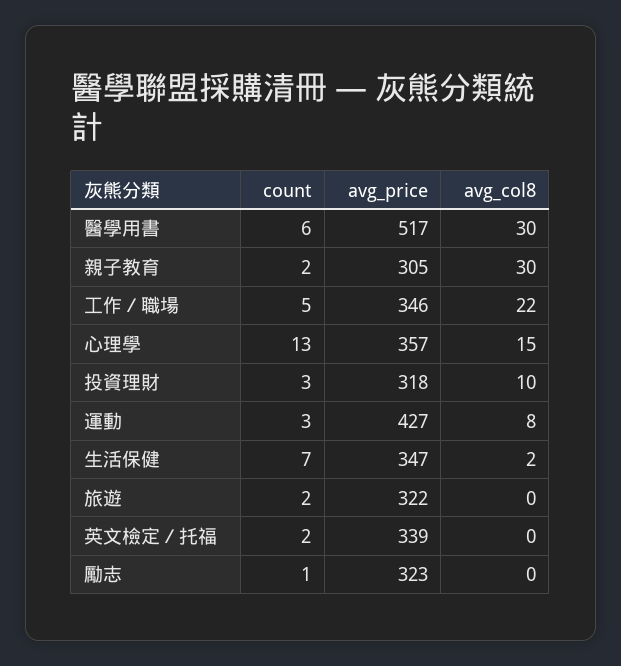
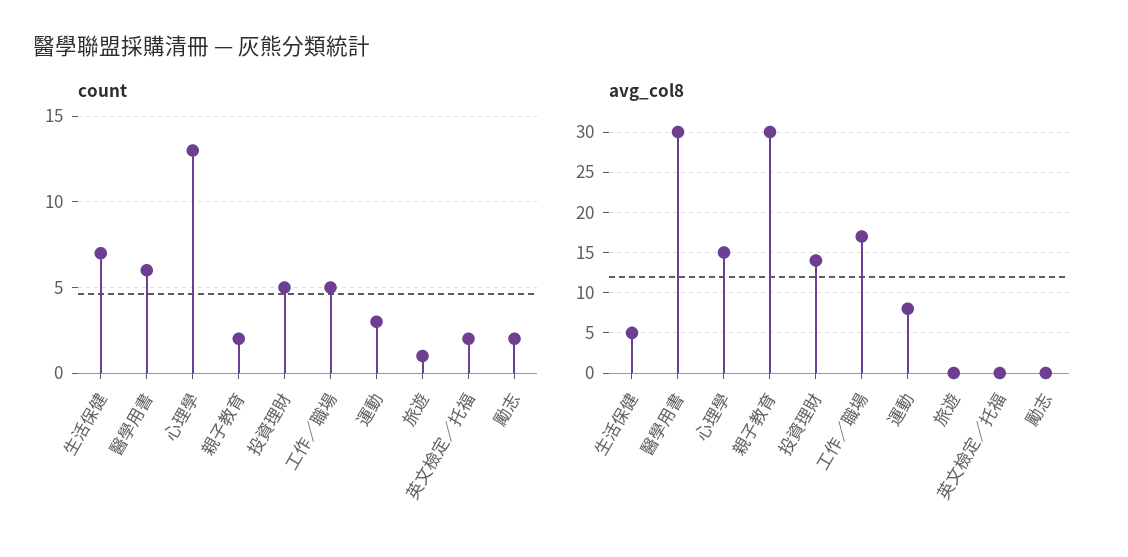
avg_price, 醫學用書: 517 -> none
avg_price, 親子教育: 305 -> none
avg_price, 工作／職場: 346 -> none
avg_col8, 工作／職場: 22 -> 17
avg_price, 心理學: 357 -> none
count, 投資理財: 3 -> 5
avg_price, 投資理財: 318 -> none
avg_col8, 投資理財: 10 -> 14
avg_price, 運動: 427 -> none
avg_price, 生活保健: 347 -> none
avg_col8, 生活保健: 2 -> 5
count, 旅遊: 2 -> 1
avg_price, 旅遊: 322 -> none
avg_price, 英文檢定／托福: 339 -> none
count, 勵志: 1 -> 2
avg_price, 勵志: 323 -> none

